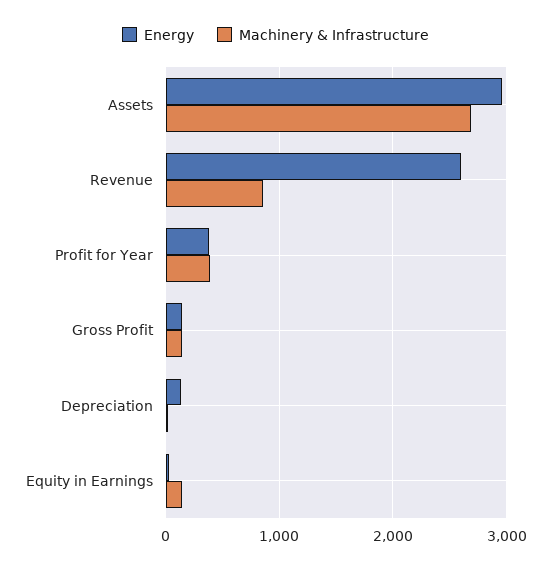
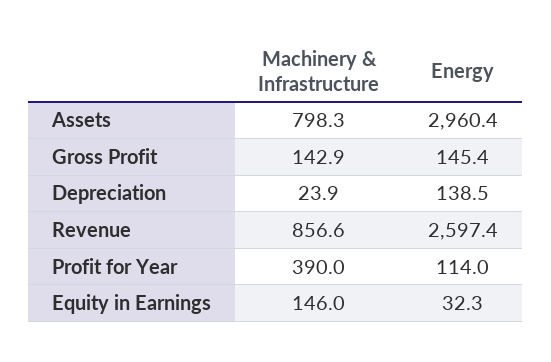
Machinery & Infrastructure, Assets: 2700 -> 798.3
Energy, Profit for Year: 400 -> 114

